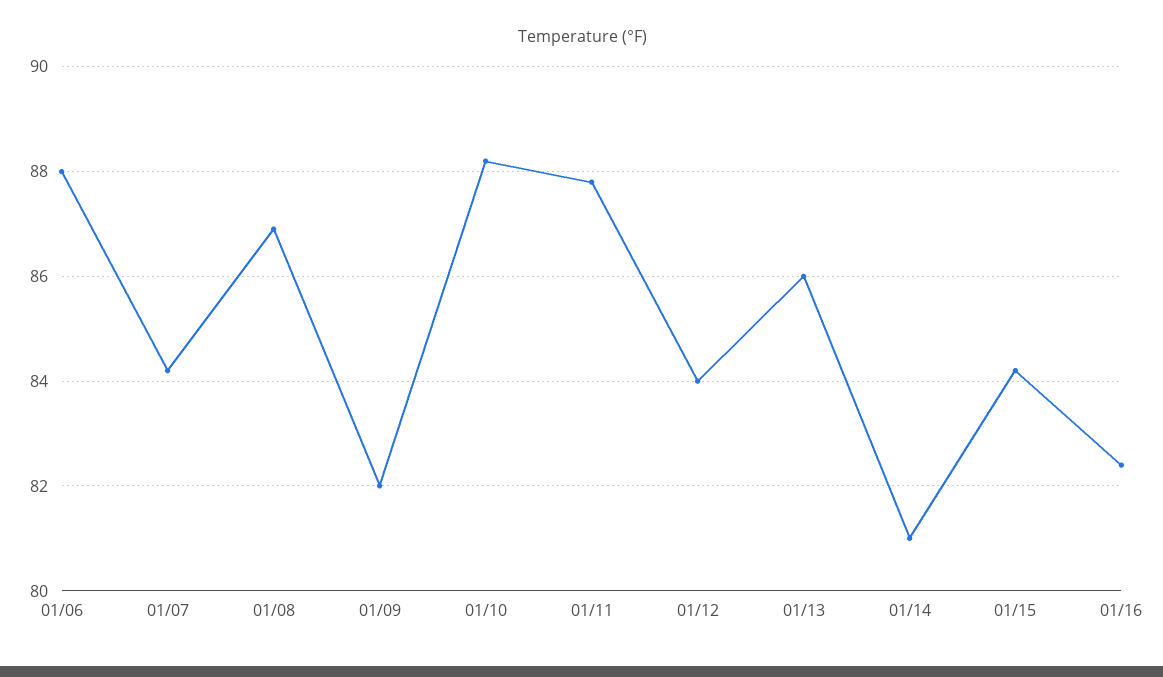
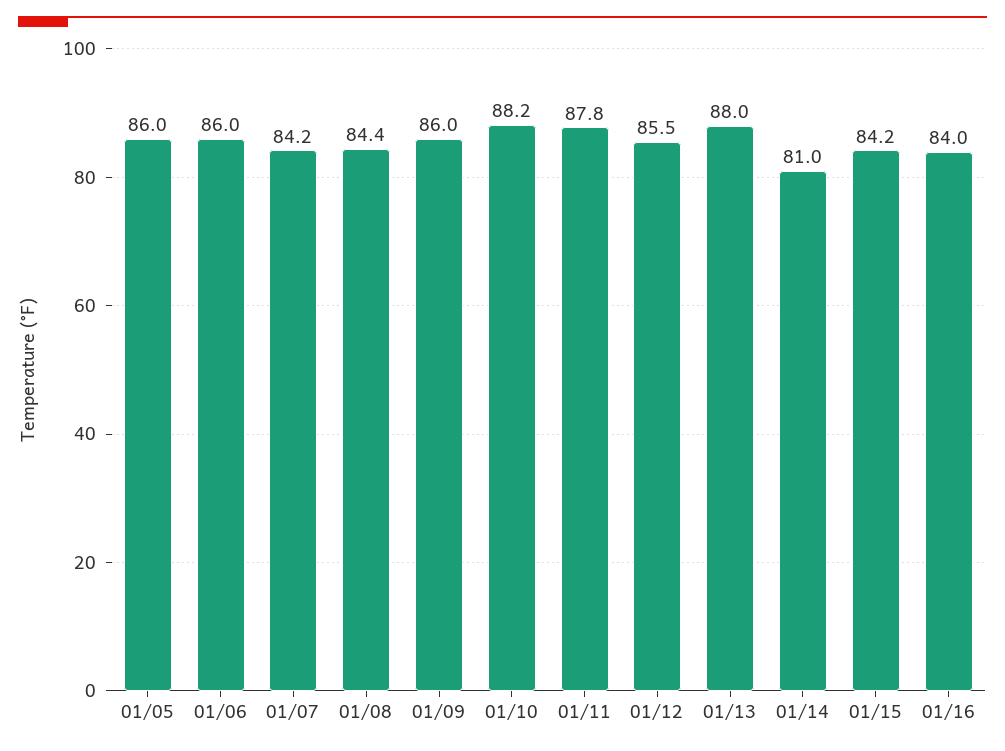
01/06: 88 -> 86
01/08: 87 -> 84.4
01/09: 82 -> 86
01/12: 84 -> 85.5
01/13: 86 -> 88
01/16: 82.5 -> 84
01/05: none -> 86

